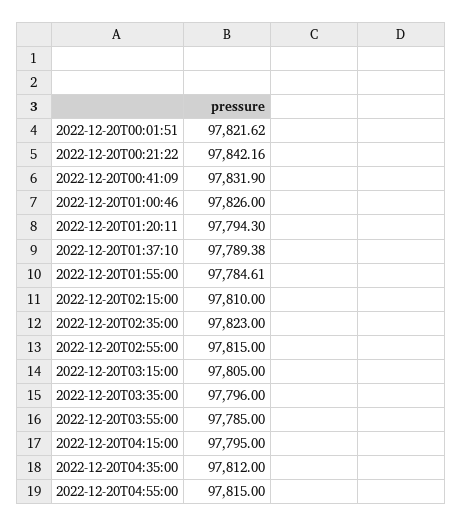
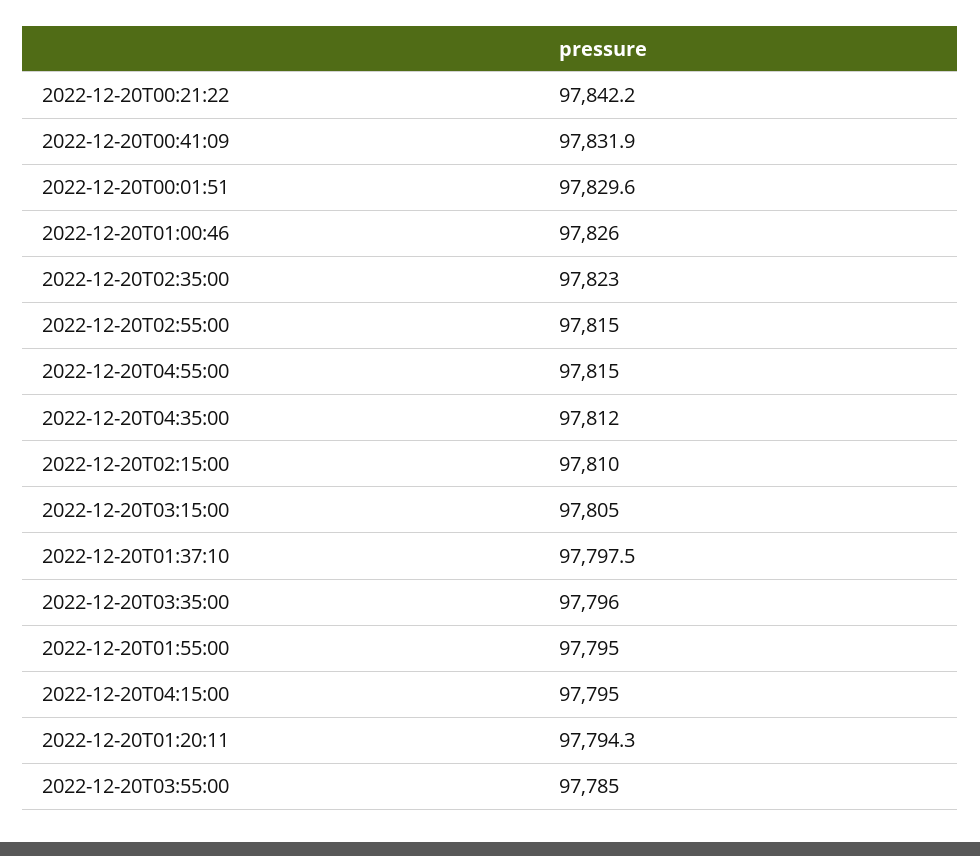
2022-12-20T00:01:51: 97821.62 -> 97829.6
2022-12-20T01:37:10: 97789.38 -> 97797.5
2022-12-20T01:55:00: 97784.61 -> 97795

